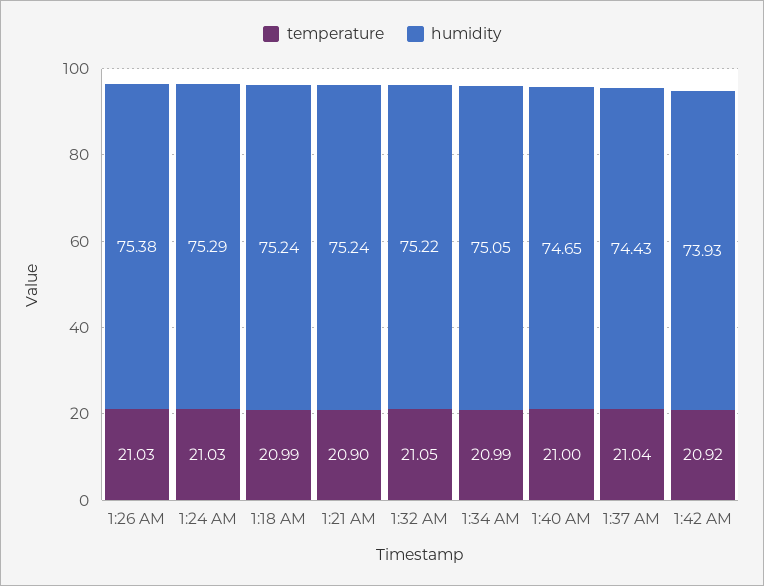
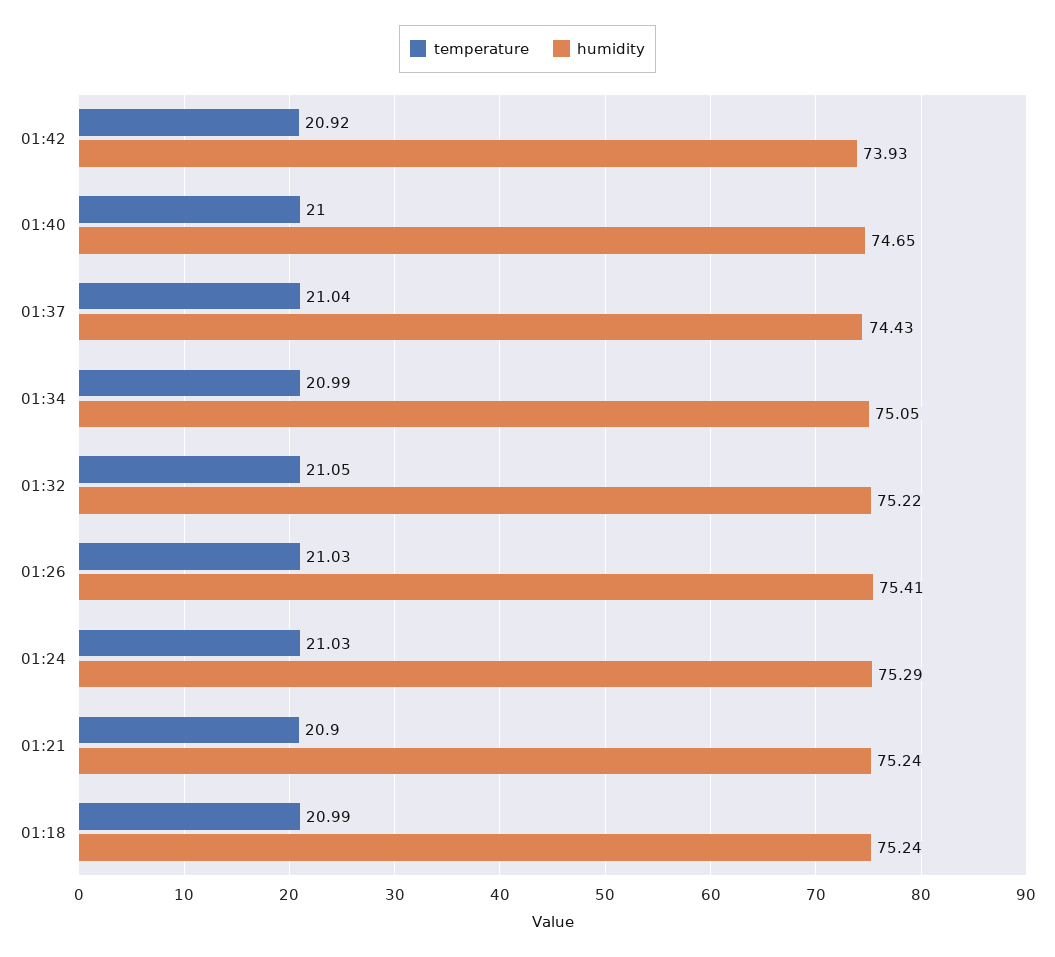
humidity, 1:26 AM: 75.38 -> 75.41

